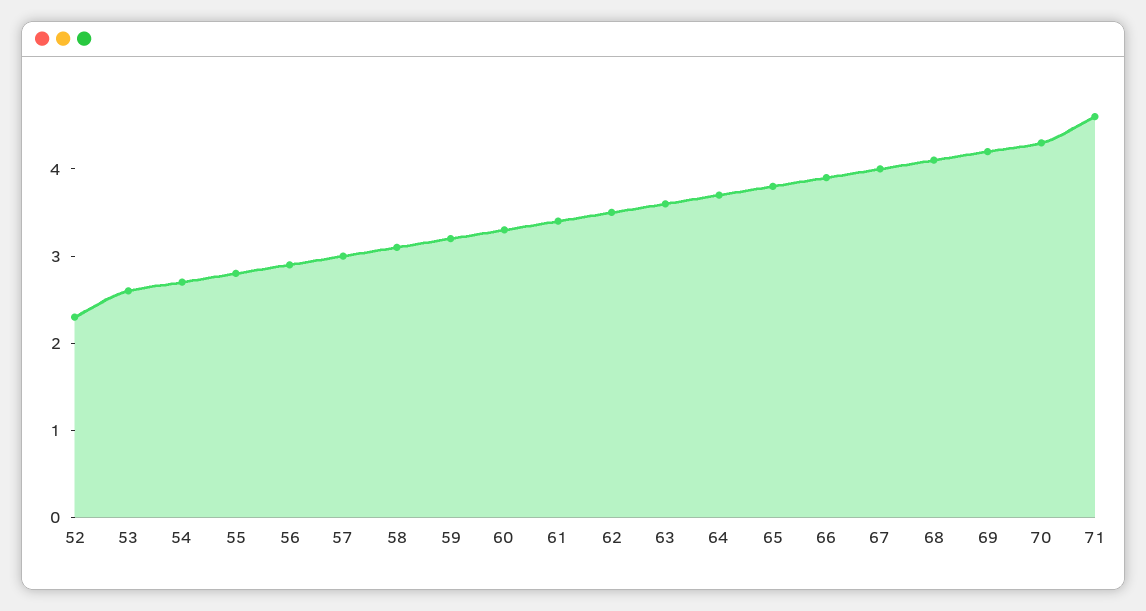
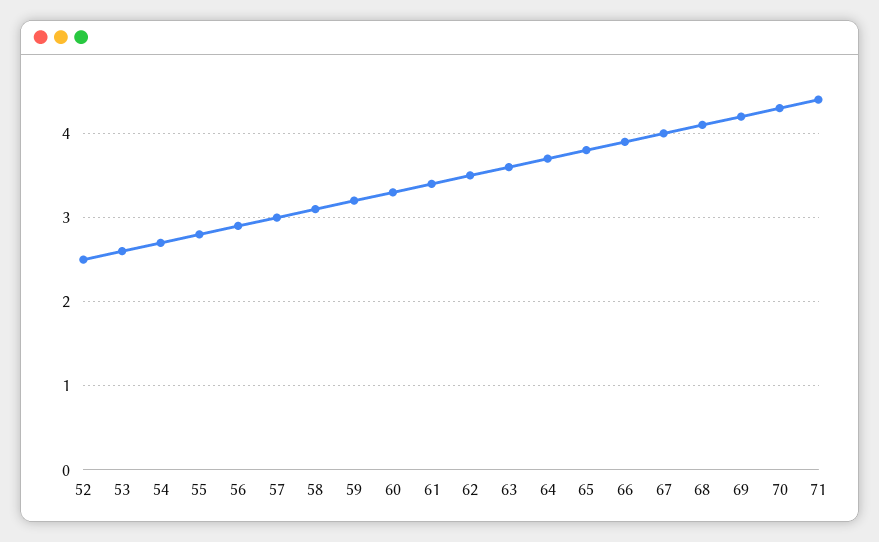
52: 2.3 -> 2.5
71: 4.6 -> 4.4

